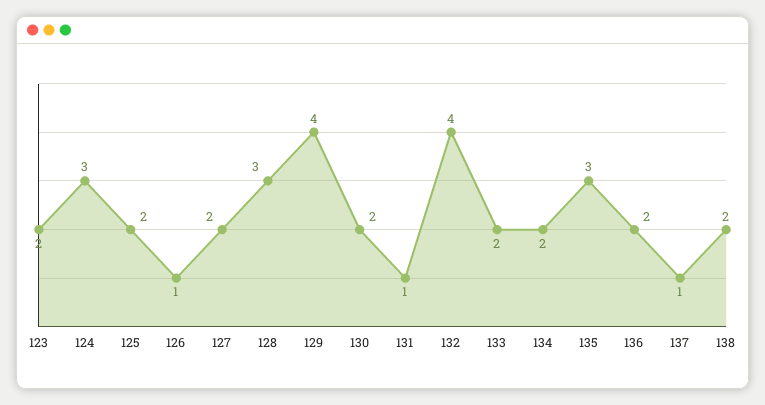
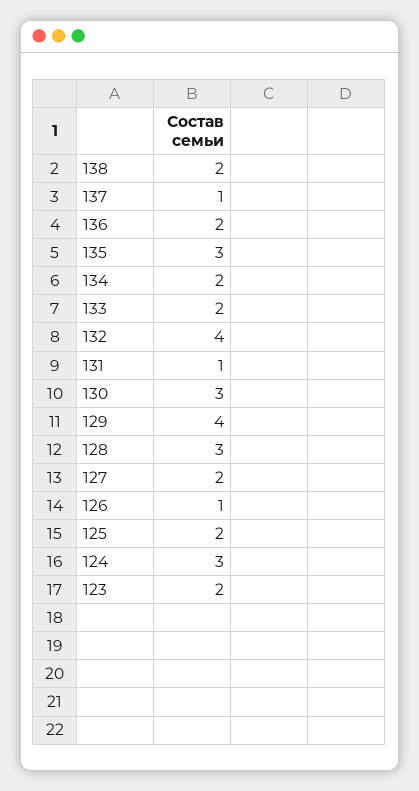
130: 2 -> 3

